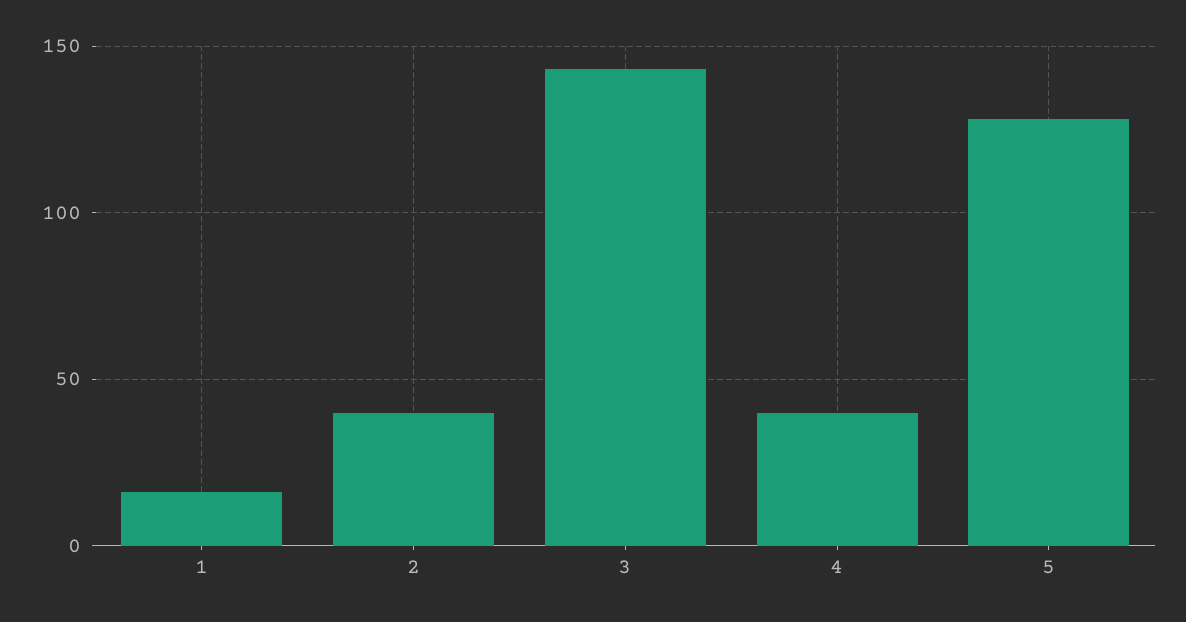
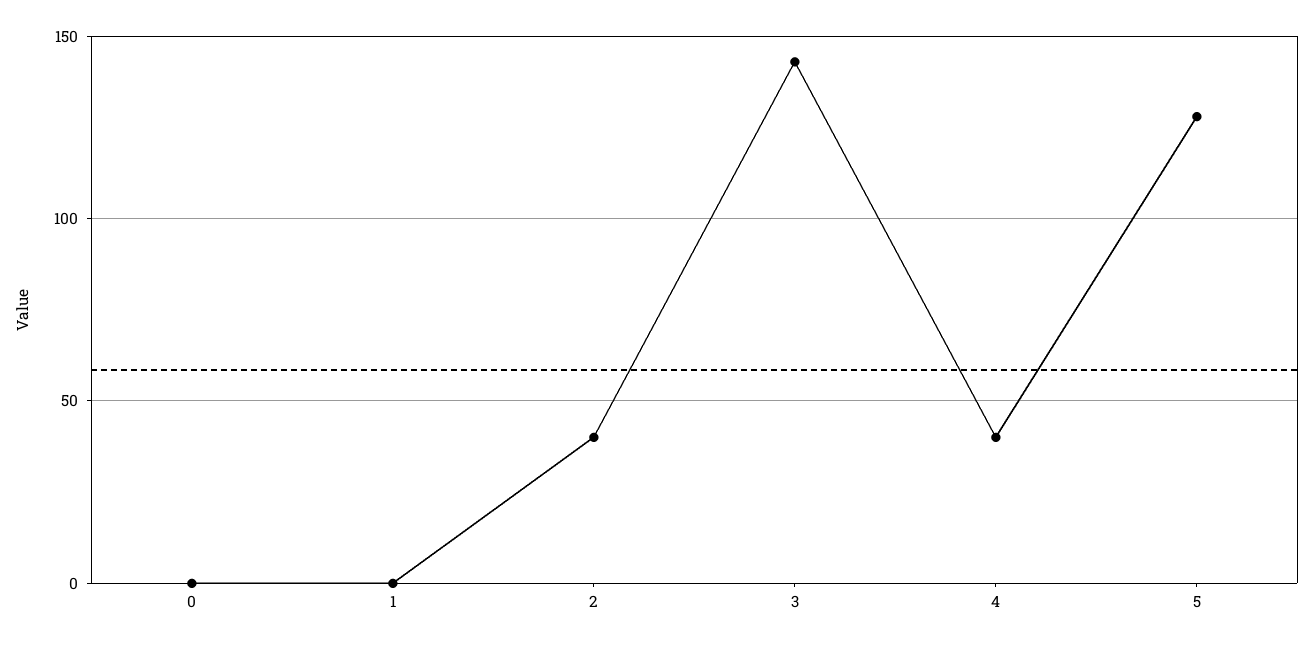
1: 15 -> 0
0: none -> 0

